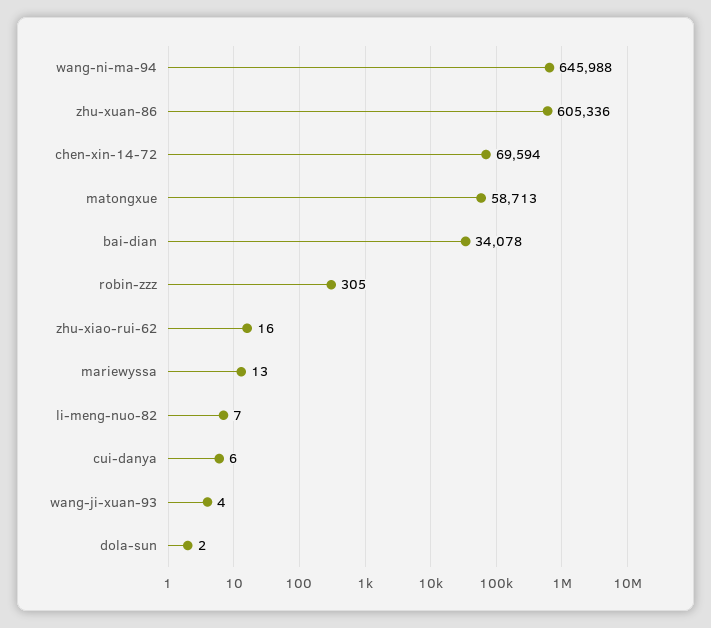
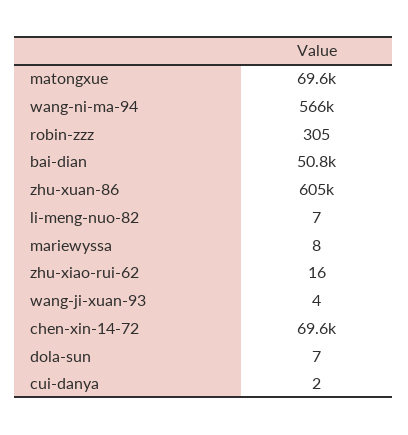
wang-ni-ma-94: 645988 -> 566000
matongxue: 58713 -> 69600
bai-dian: 34078 -> 50800
mariewyssa: 13 -> 8
cui-danya: 6 -> 2
dola-sun: 2 -> 7

